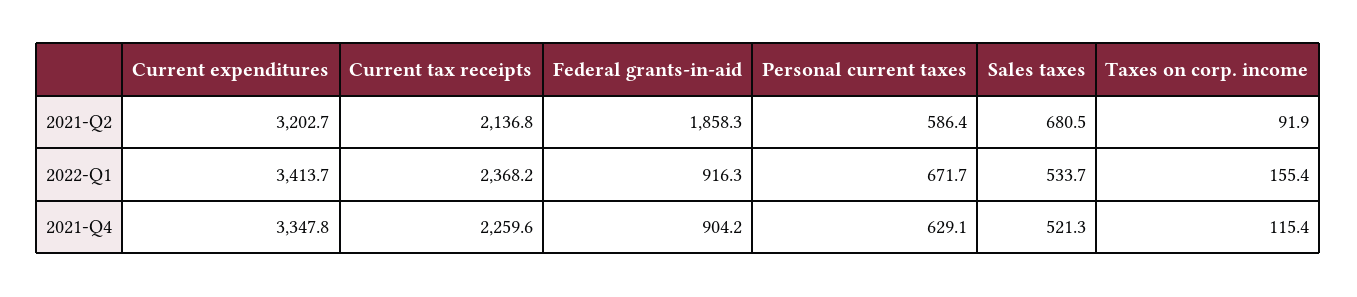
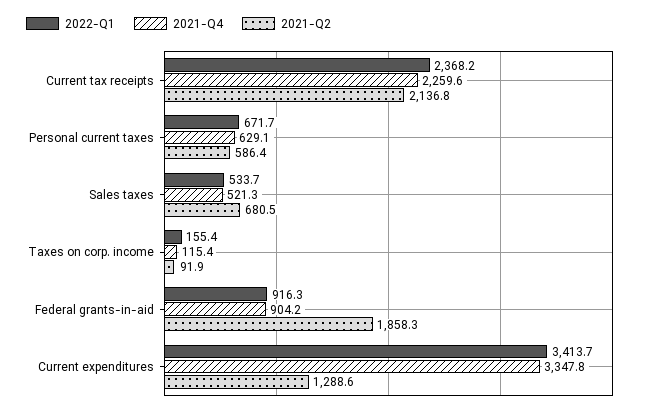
2021-Q2, Current expenditures: 3202.7 -> 1288.6

